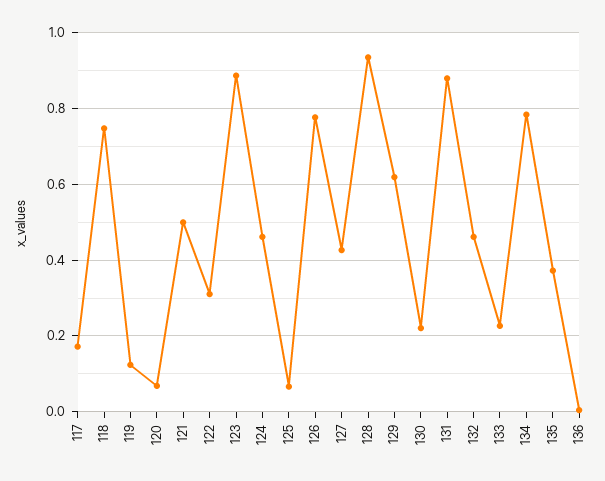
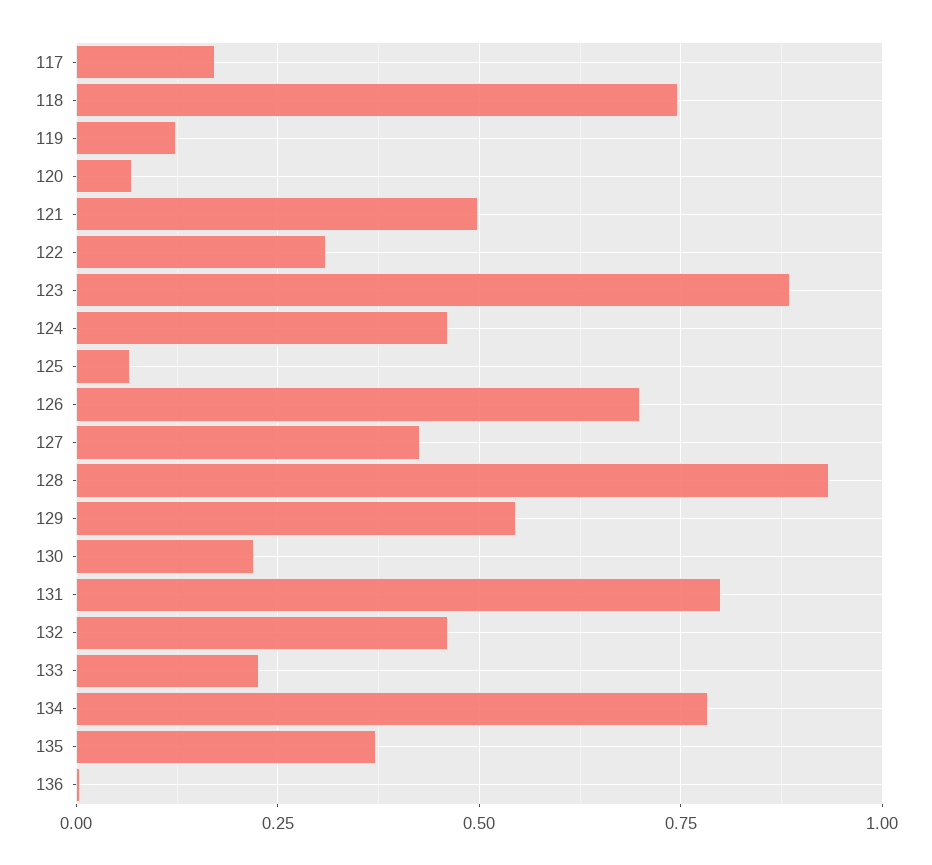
126: 0.78 -> 0.7
129: 0.62 -> 0.55
131: 0.88 -> 0.8

